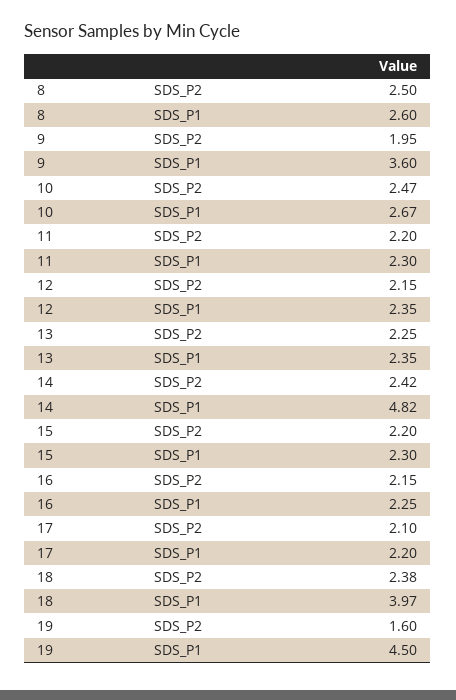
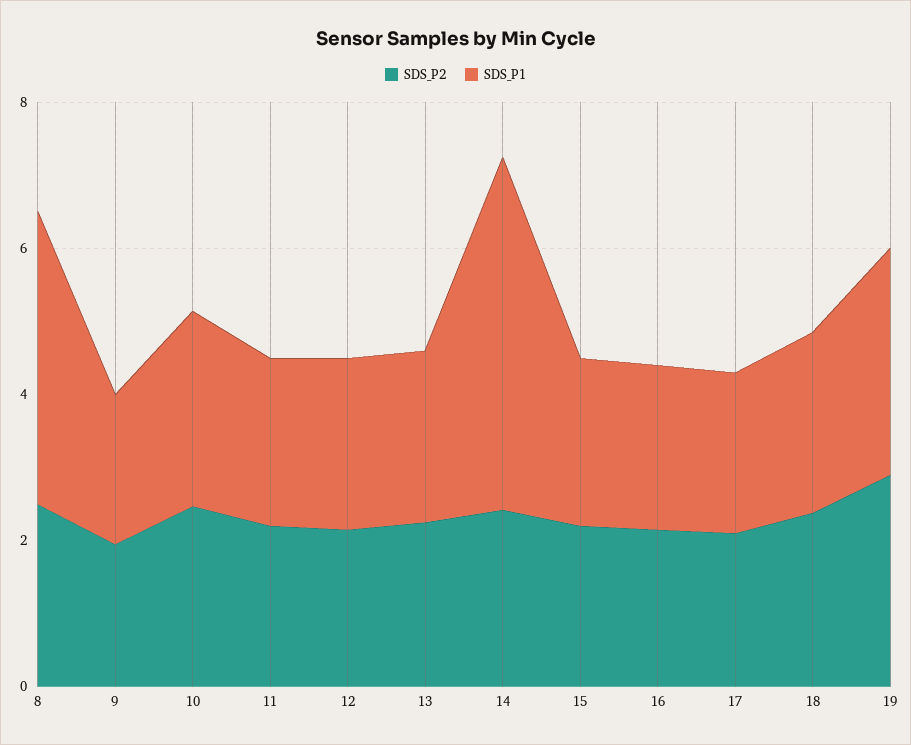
SDS_P1, 8: 2.6 -> 4
SDS_P1, 9: 3.6 -> 2
SDS_P1, 18: 3.97 -> 2.5
SDS_P2, 19: 1.6 -> 3
SDS_P1, 19: 4.5 -> 3

